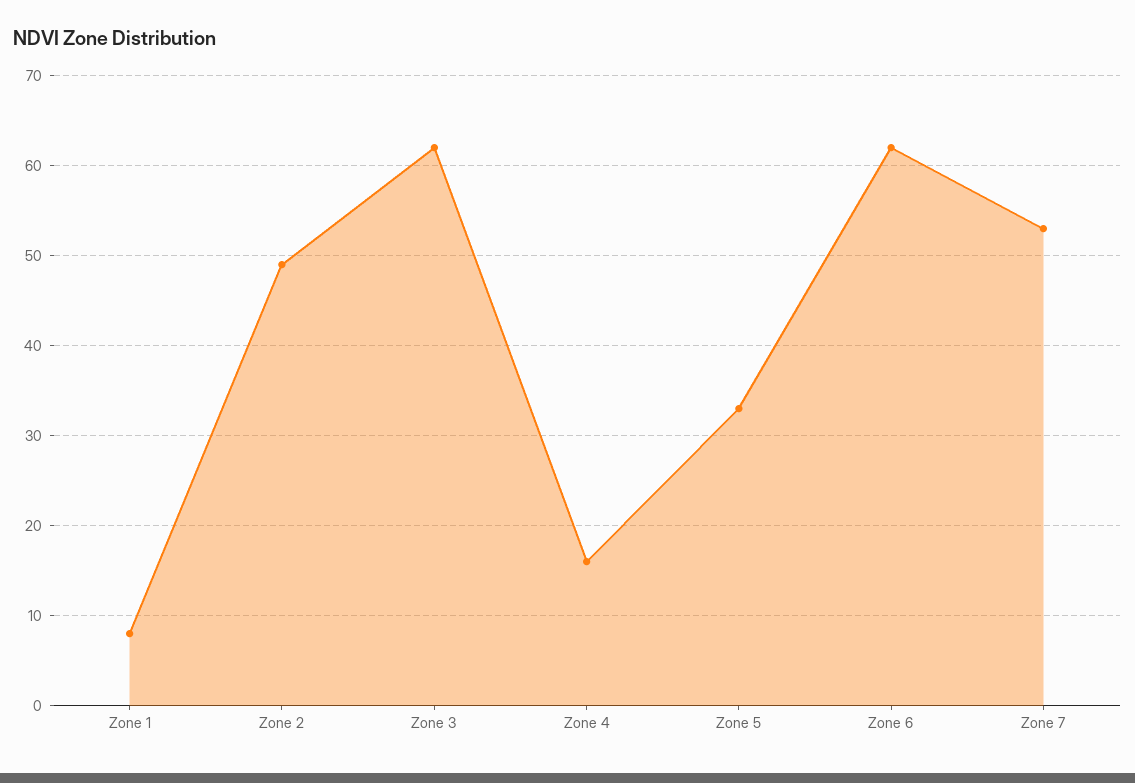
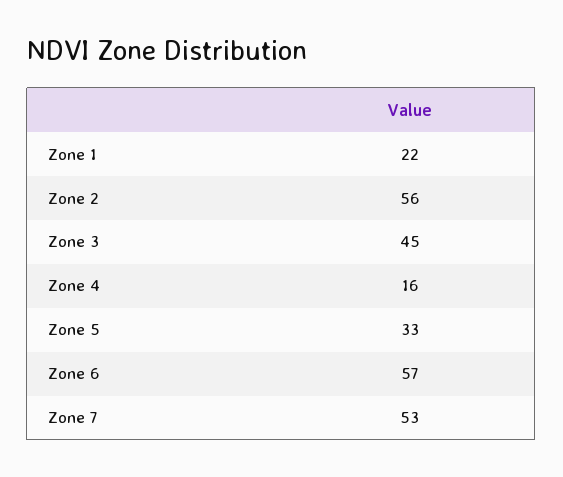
Zone 1: 8 -> 22
Zone 2: 49 -> 56
Zone 3: 62 -> 45
Zone 6: 62 -> 57

